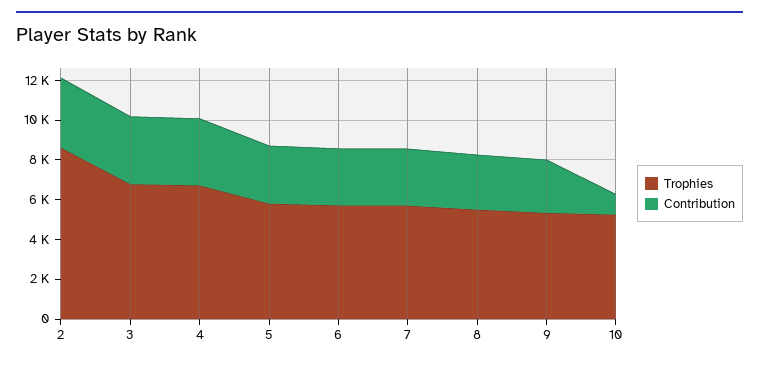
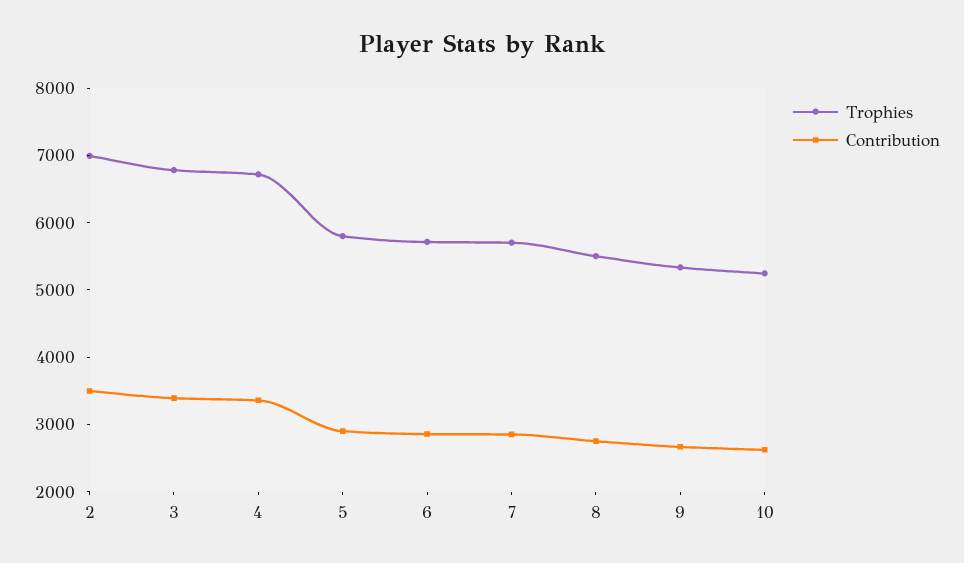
Trophies, 2: 8500 -> 7000
Contribution, 10: 1000 -> 2600

